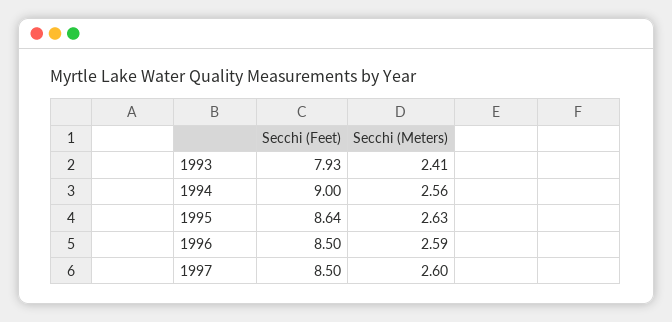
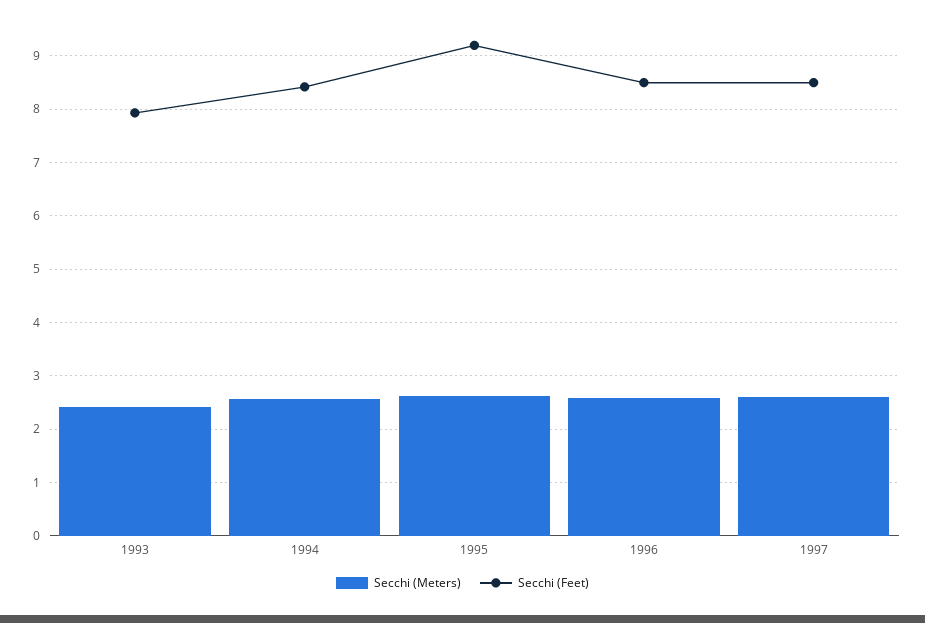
Secchi (Feet), 1994: 9 -> 8.4
Secchi (Feet), 1995: 8.64 -> 9.2

